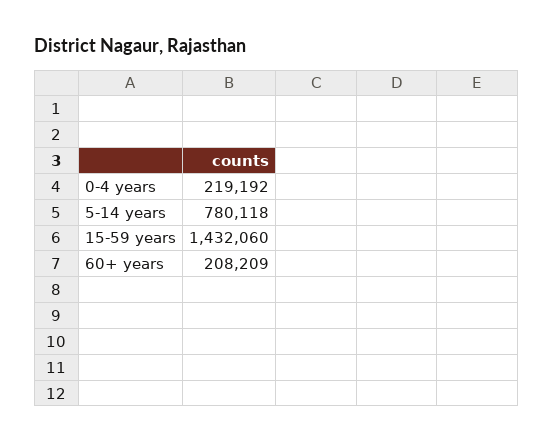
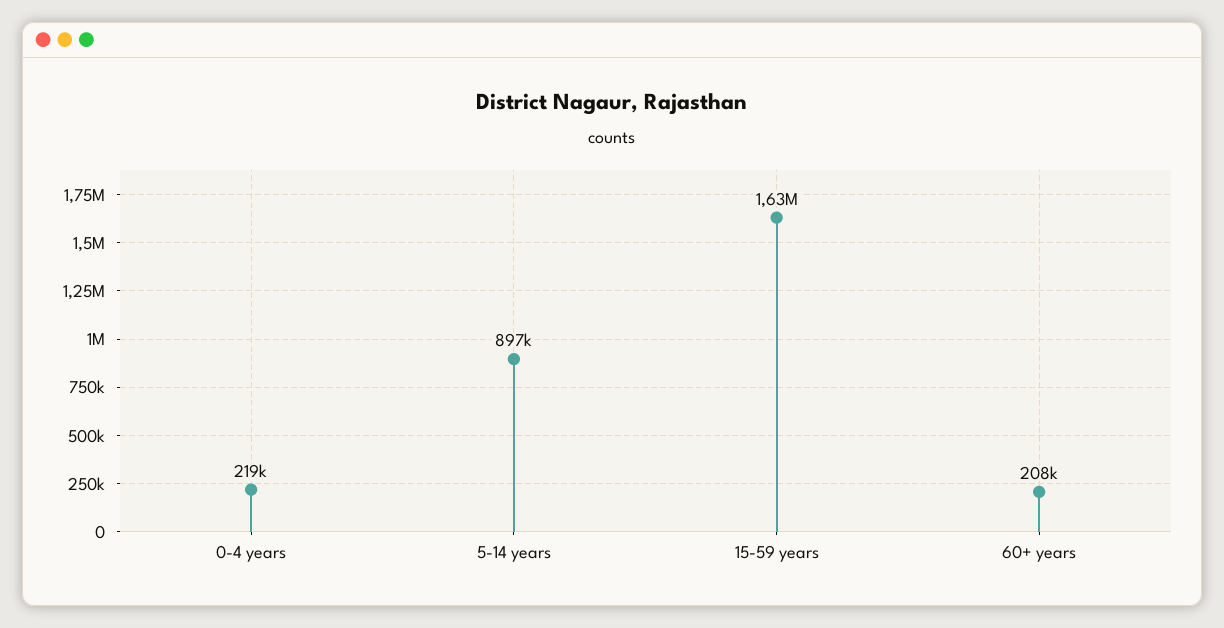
5-14 years: 780118 -> 897000
15-59 years: 1432060 -> 1630000

